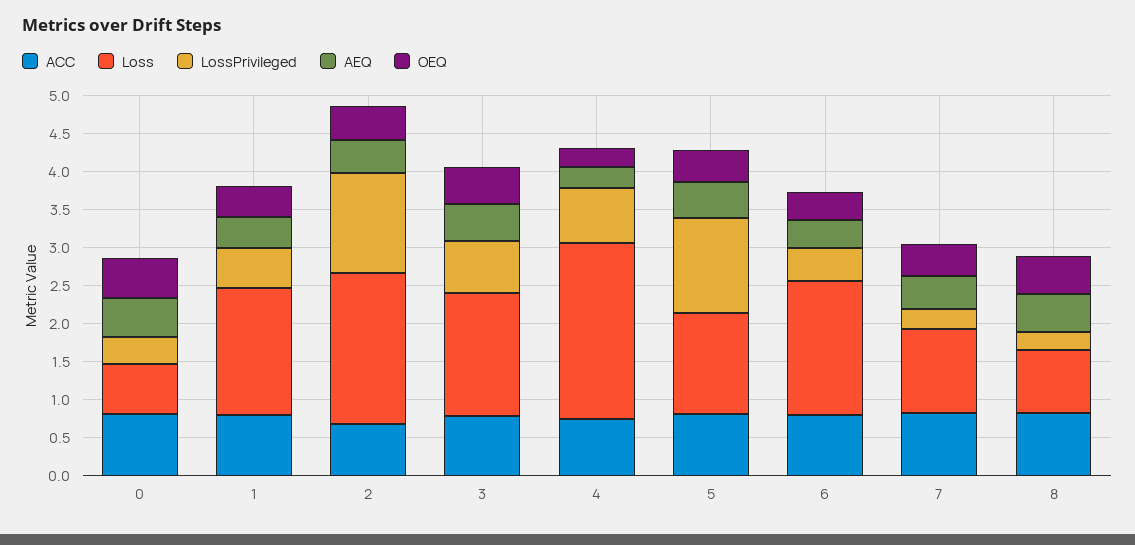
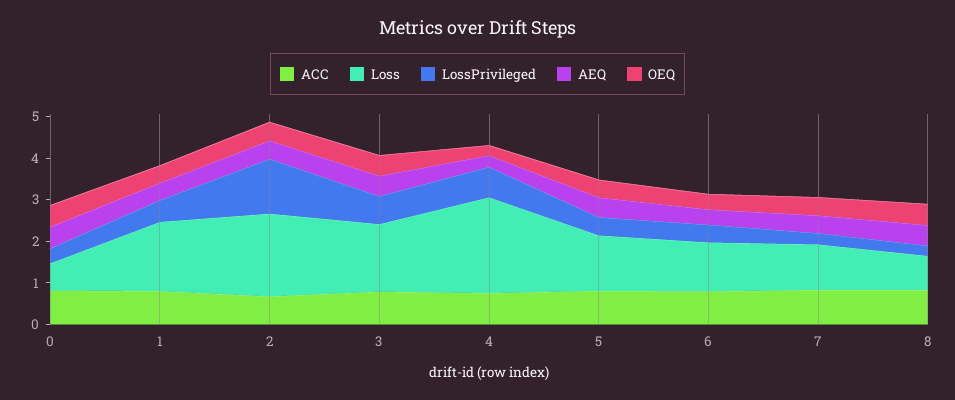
LossPrivileged, 5: 1.25 -> 0.4
Loss, 6: 1.75 -> 1.2

